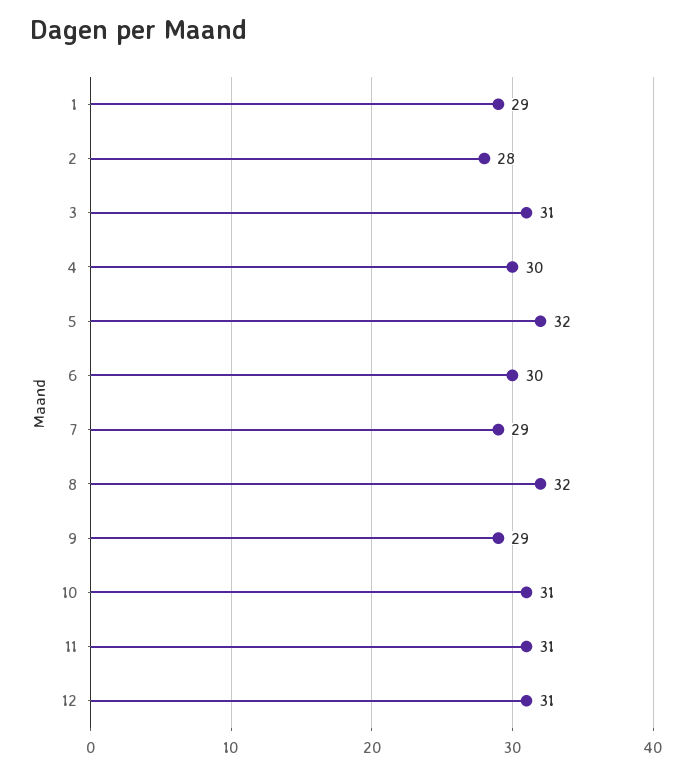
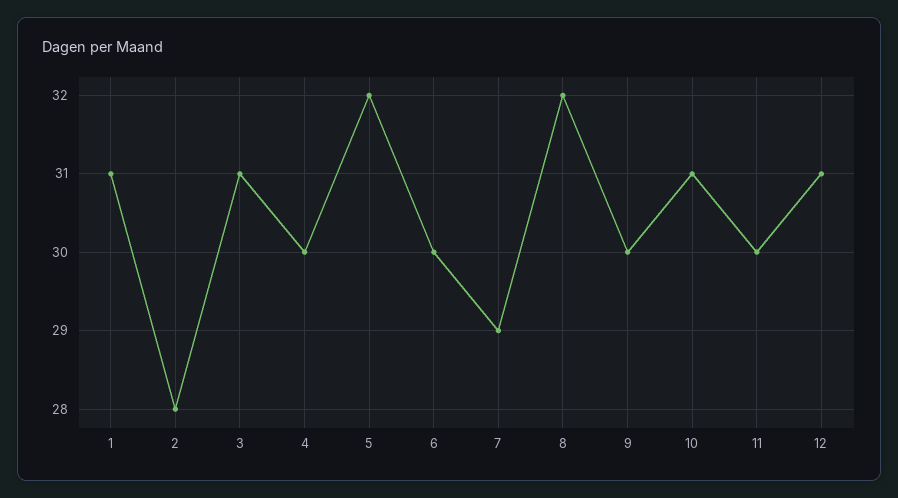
1: 29 -> 31
9: 29 -> 30
11: 31 -> 30

